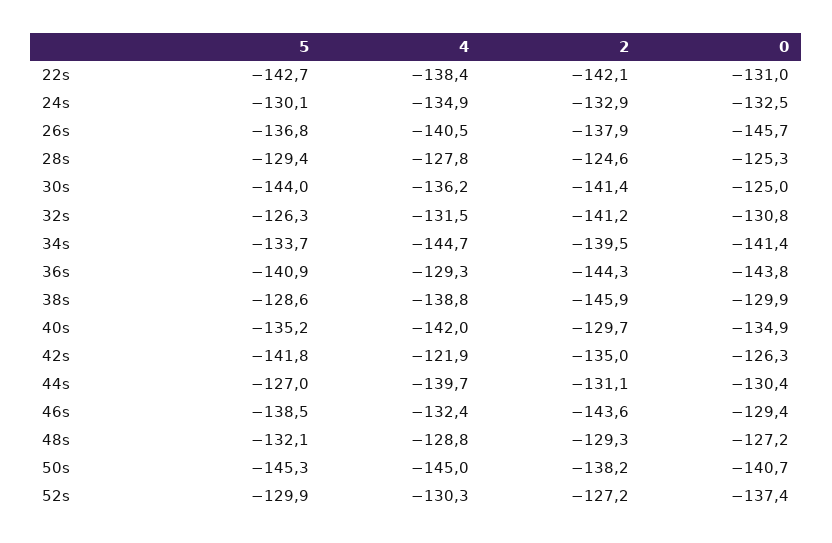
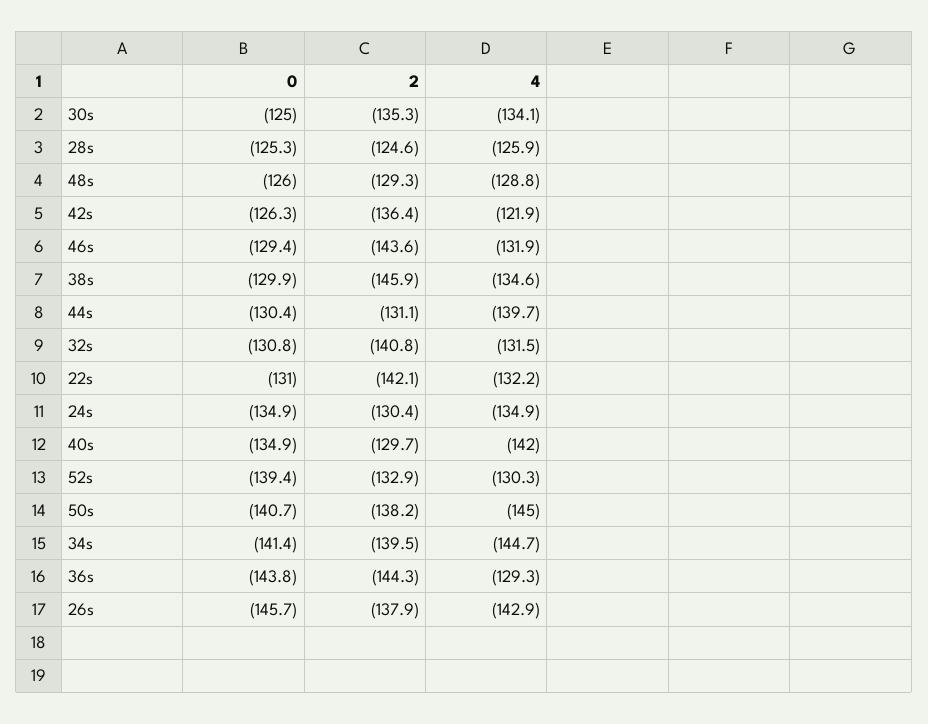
5, 22s: -142.7 -> none
4, 22s: -138.4 -> -132.2
5, 24s: -130.1 -> none
2, 24s: -132.9 -> -130.4
0, 24s: -132.5 -> -134.9
5, 26s: -136.8 -> none
4, 26s: -140.5 -> -142.9
5, 28s: -129.4 -> none
4, 28s: -127.8 -> -125.9
5, 30s: -144 -> none
4, 30s: -136.2 -> -134.1
2, 30s: -141.4 -> -135.3
5, 32s: -126.3 -> none
2, 32s: -141.2 -> -140.8
5, 34s: -133.7 -> none
5, 36s: -140.9 -> none
5, 38s: -128.6 -> none
4, 38s: -138.8 -> -134.6
5, 40s: -135.2 -> none
5, 42s: -141.8 -> none
2, 42s: -135 -> -136.4
5, 44s: -127 -> none
5, 46s: -138.5 -> none
4, 46s: -132.4 -> -131.9
5, 48s: -132.1 -> none
0, 48s: -127.2 -> -126
5, 50s: -145.3 -> none
5, 52s: -129.9 -> none
2, 52s: -127.2 -> -132.9
0, 52s: -137.4 -> -139.4

